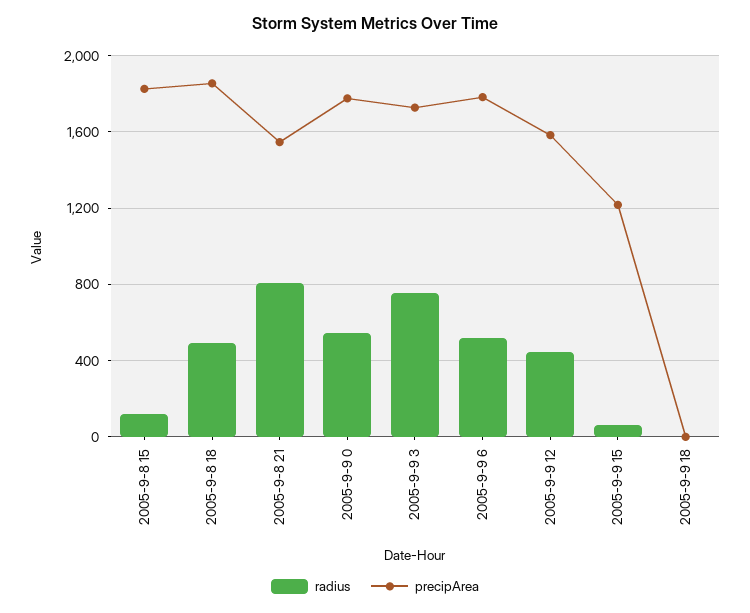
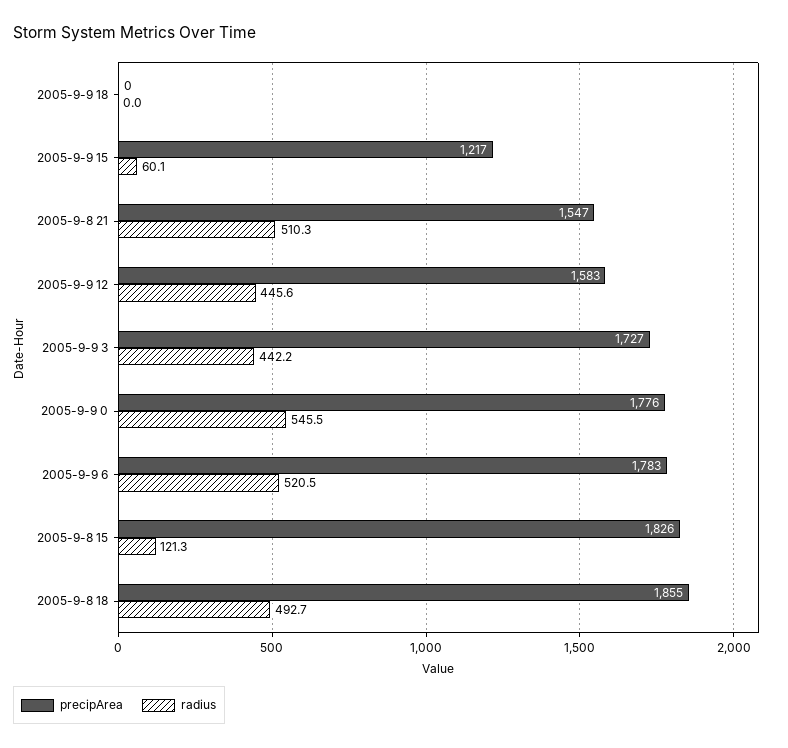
radius, 2005-9-8 21: 800 -> 510.3
radius, 2005-9-9 3: 750 -> 442.2

